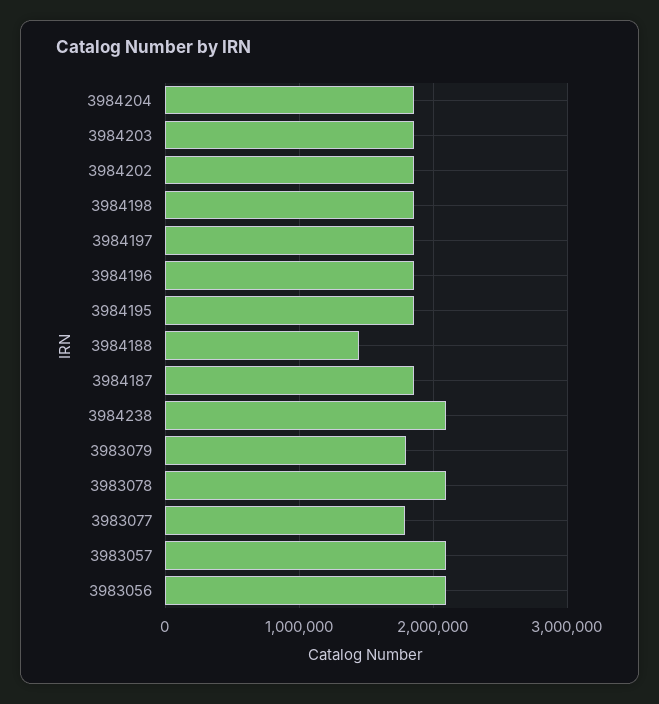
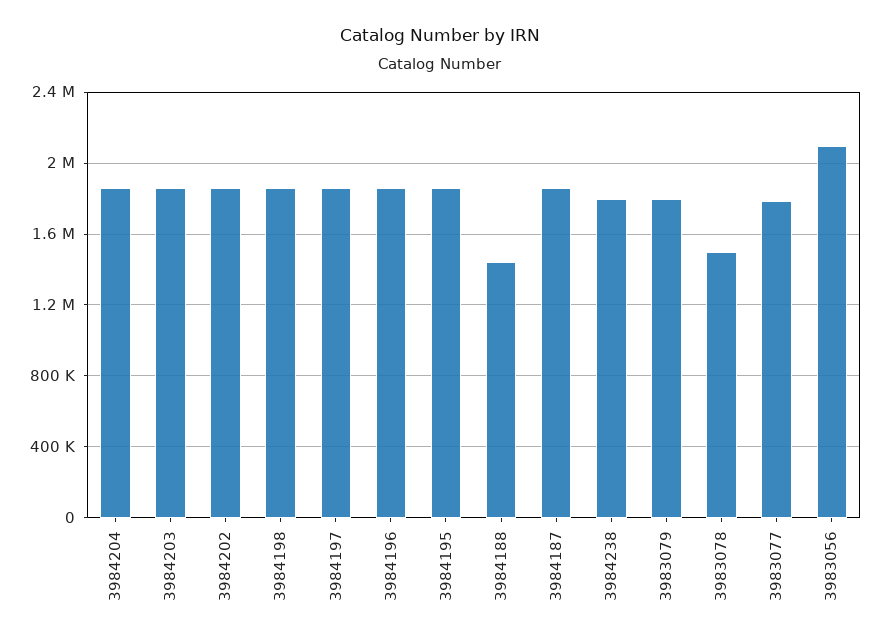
3984238: 2100000 -> 1800000
3983078: 2100000 -> 1500000
3983057: 2100000 -> none

